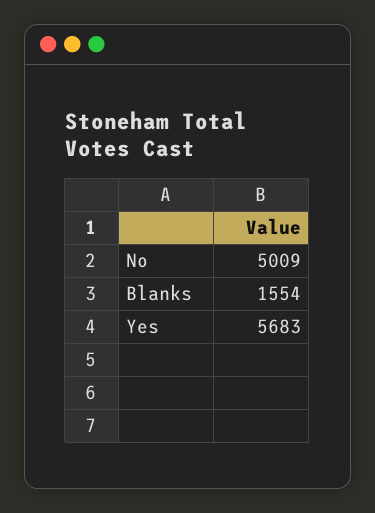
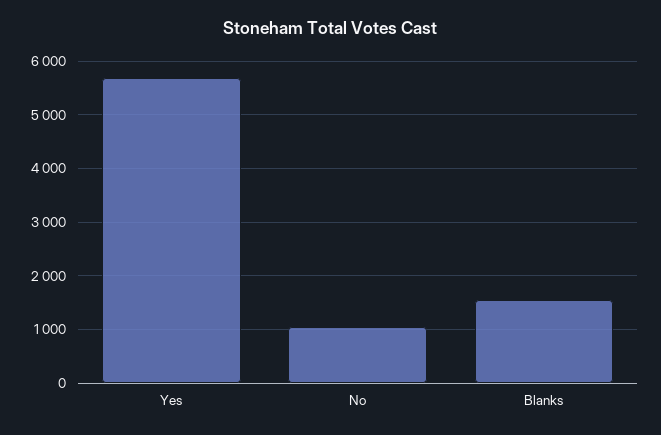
No: 5009 -> 1000

